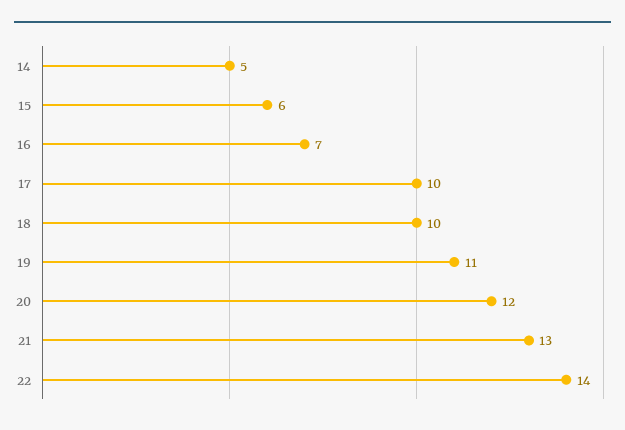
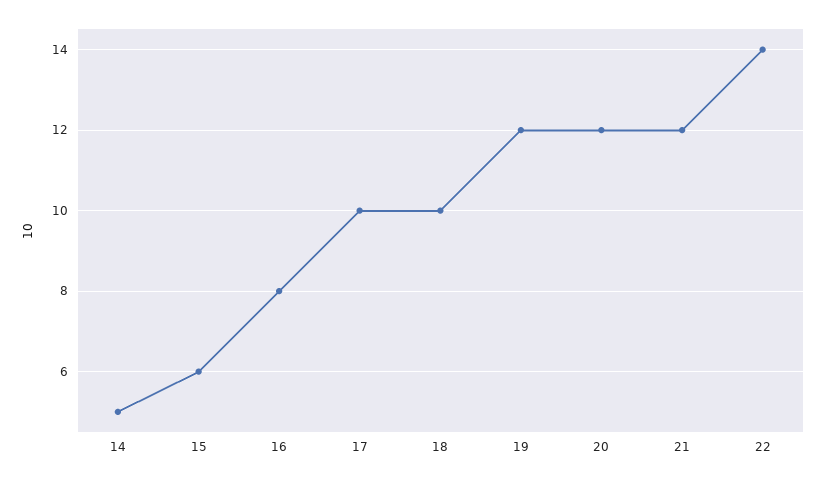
16: 7 -> 8
19: 11 -> 12
21: 13 -> 12

